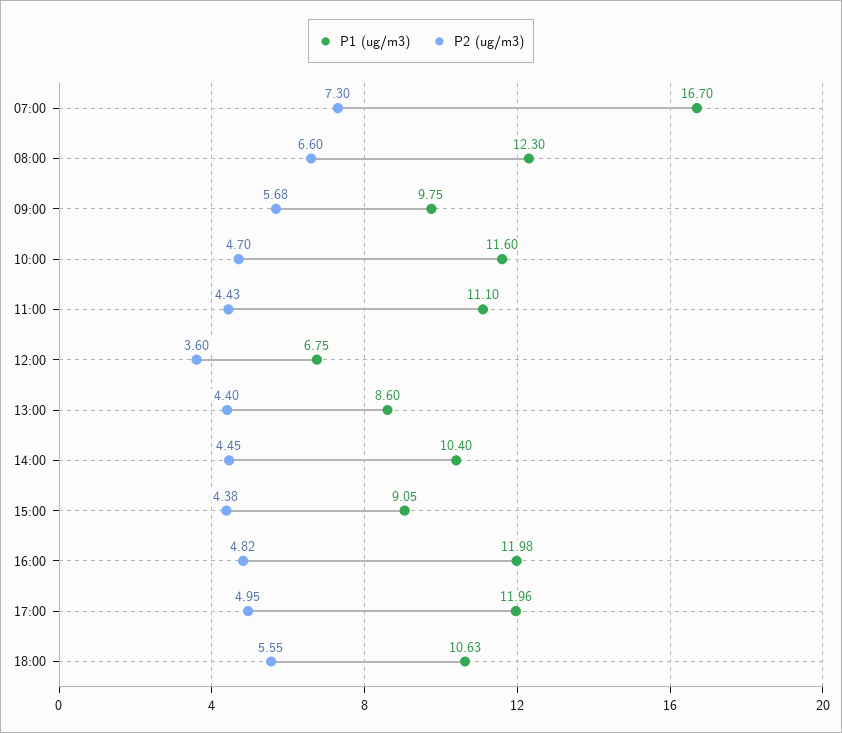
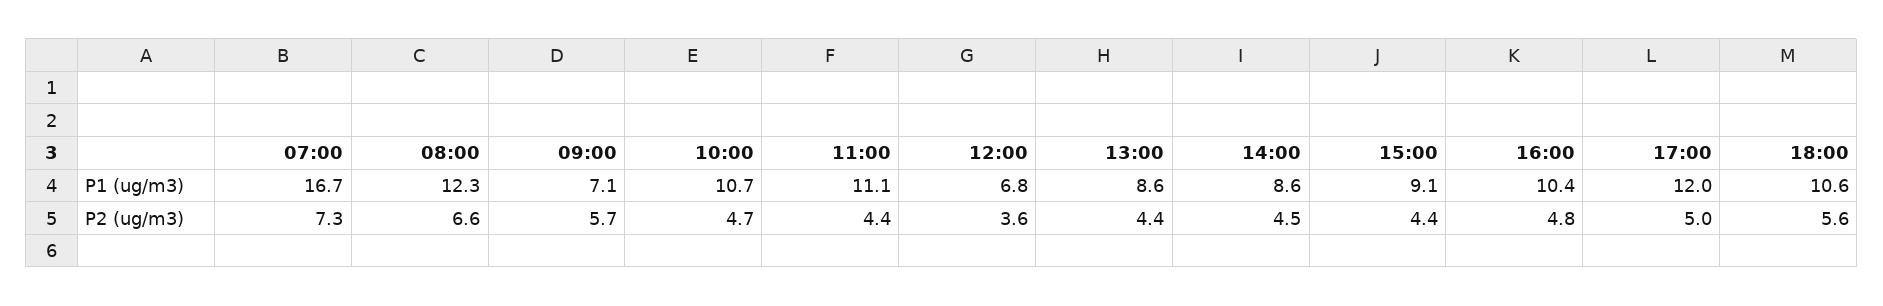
P1 (ug/m3), 09:00: 9.75 -> 7.1
P1 (ug/m3), 10:00: 11.6 -> 10.7
P1 (ug/m3), 14:00: 10.4 -> 8.6
P1 (ug/m3), 16:00: 11.98 -> 10.4

